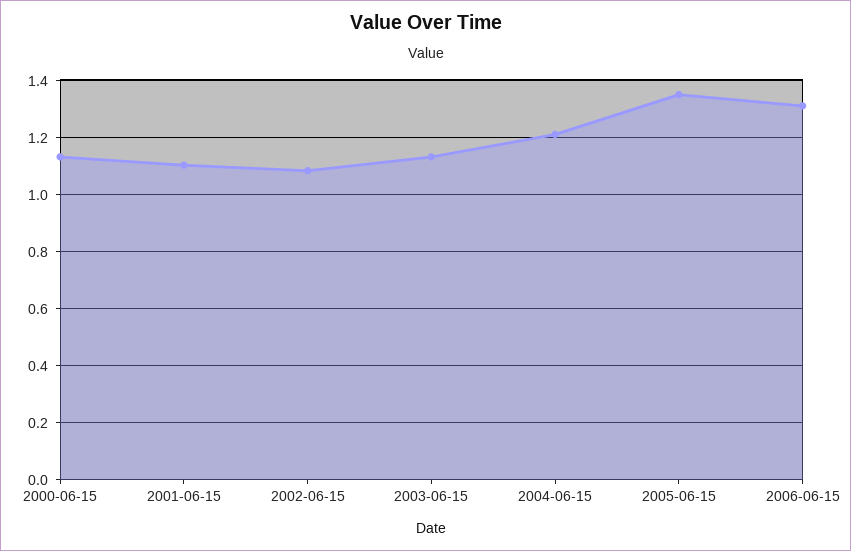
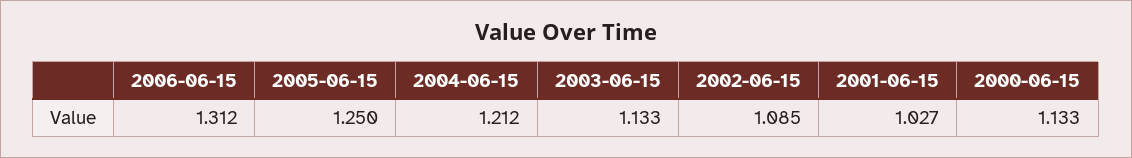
2001-06-15: 1.1 -> 1.027
2005-06-15: 1.35 -> 1.25

